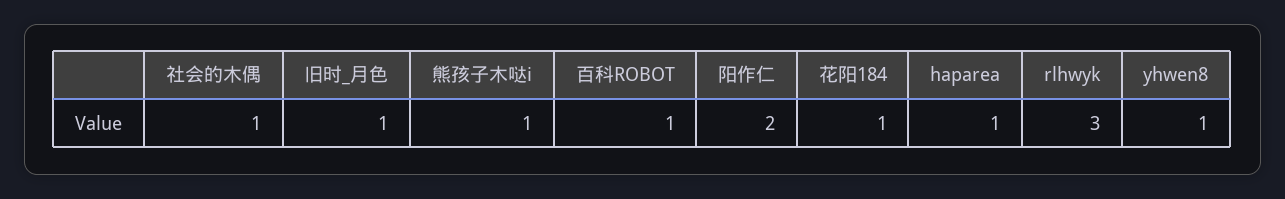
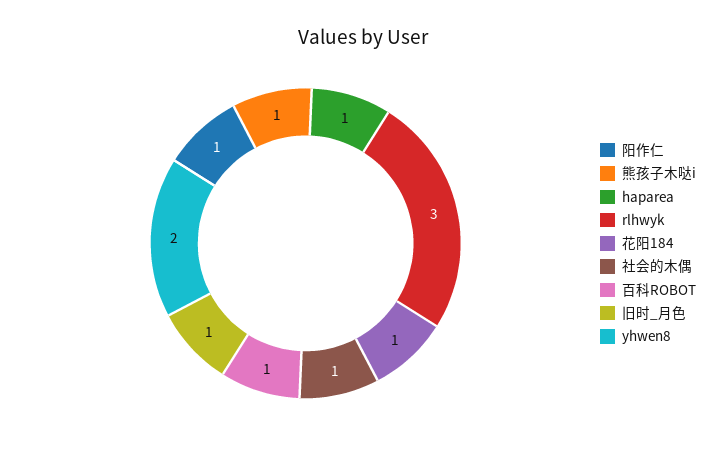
阳作仁: 2 -> 1
yhwen8: 1 -> 2

